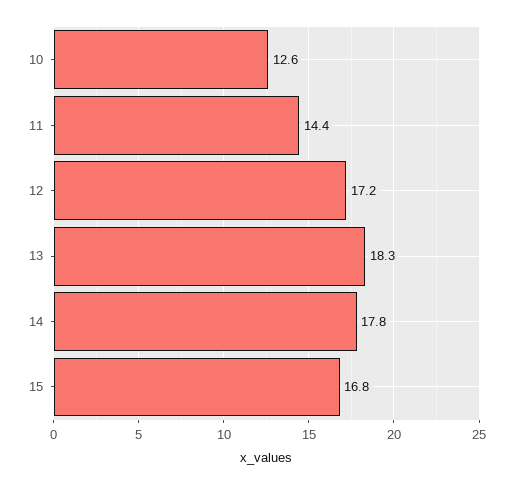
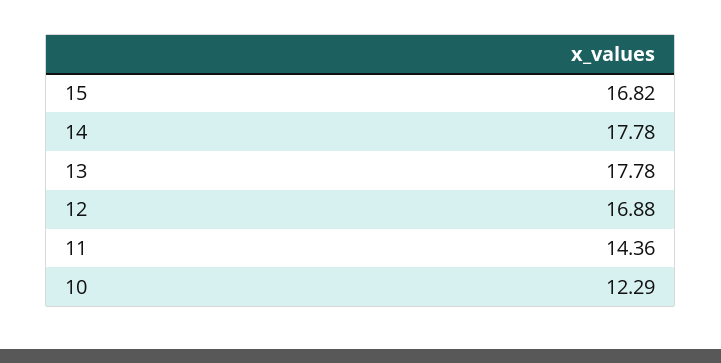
10: 12.6 -> 12.29
12: 17.2 -> 16.88
13: 18.3 -> 17.78

